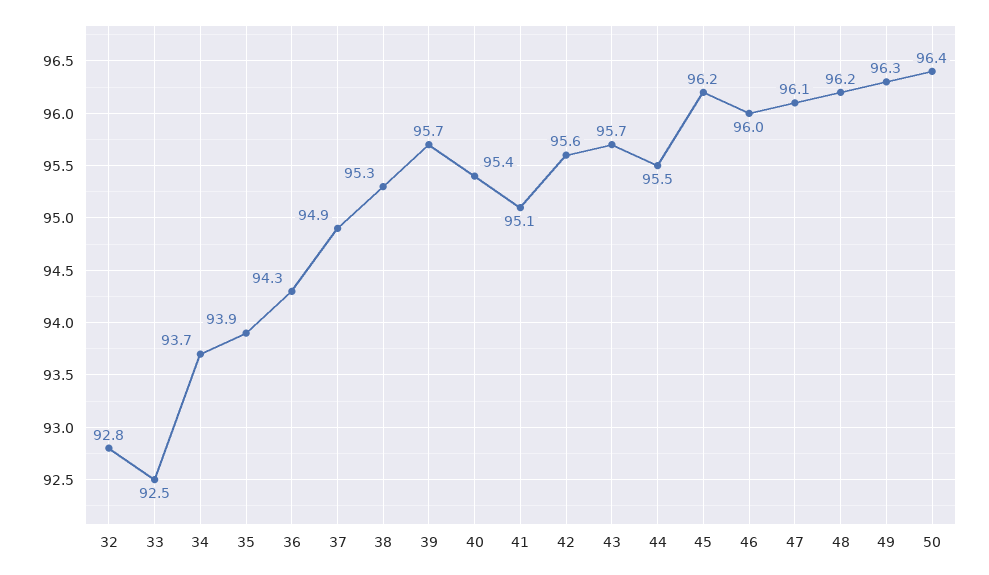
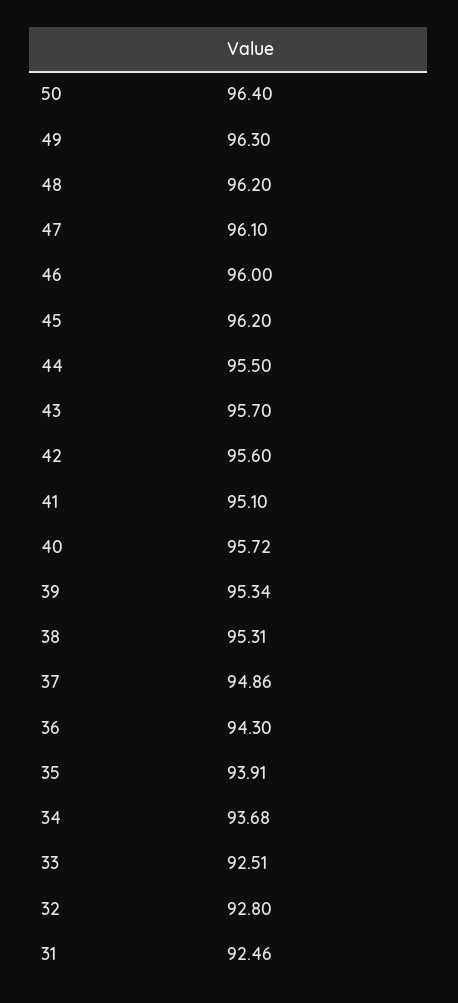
39: 95.7 -> 95.34
40: 95.4 -> 95.72
31: none -> 92.46

